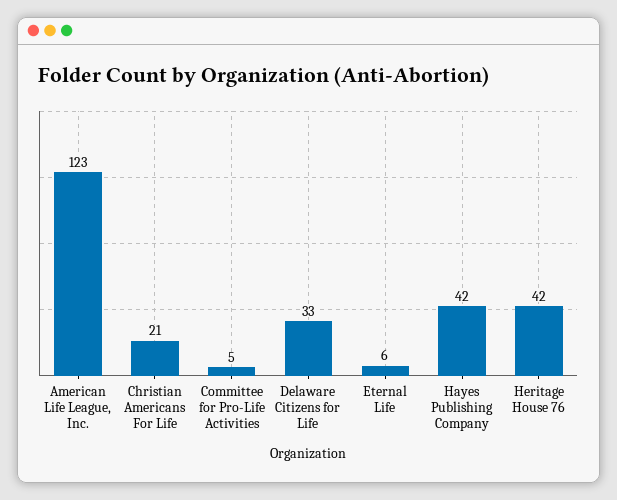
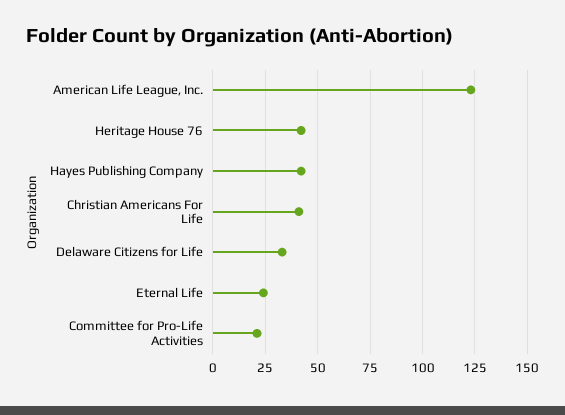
Christian Americans For Life: 21 -> 40
Committee for Pro-Life Activities: 5 -> 20
Eternal Life: 6 -> 25

